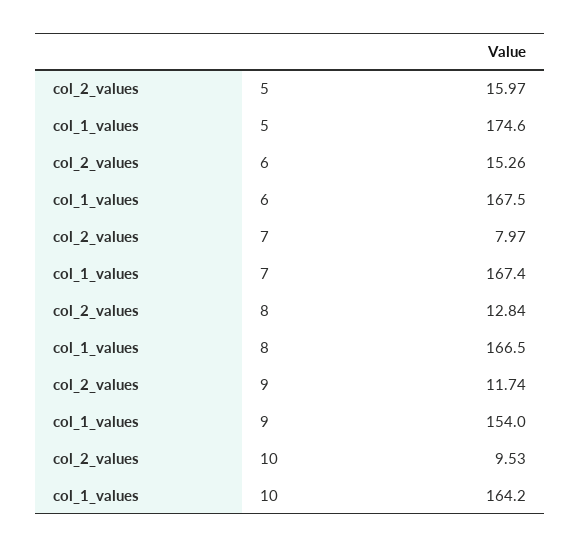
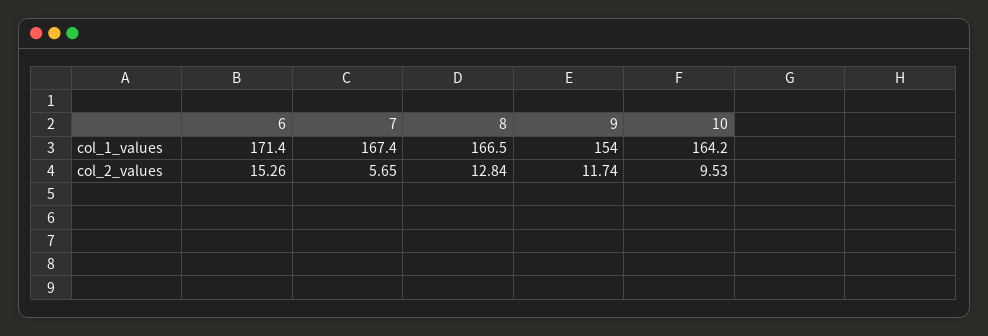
col_2_values, 5: 15.97 -> none
col_1_values, 5: 174.6 -> none
col_1_values, 6: 167.5 -> 171.4
col_2_values, 7: 7.97 -> 5.65

